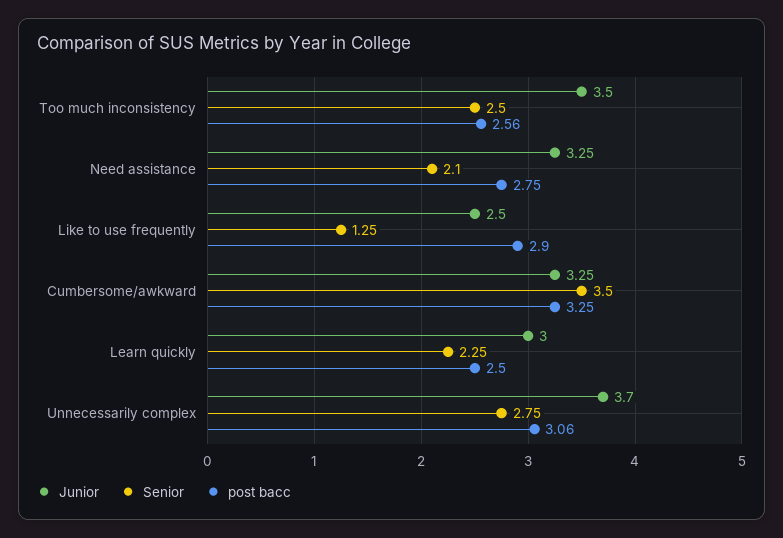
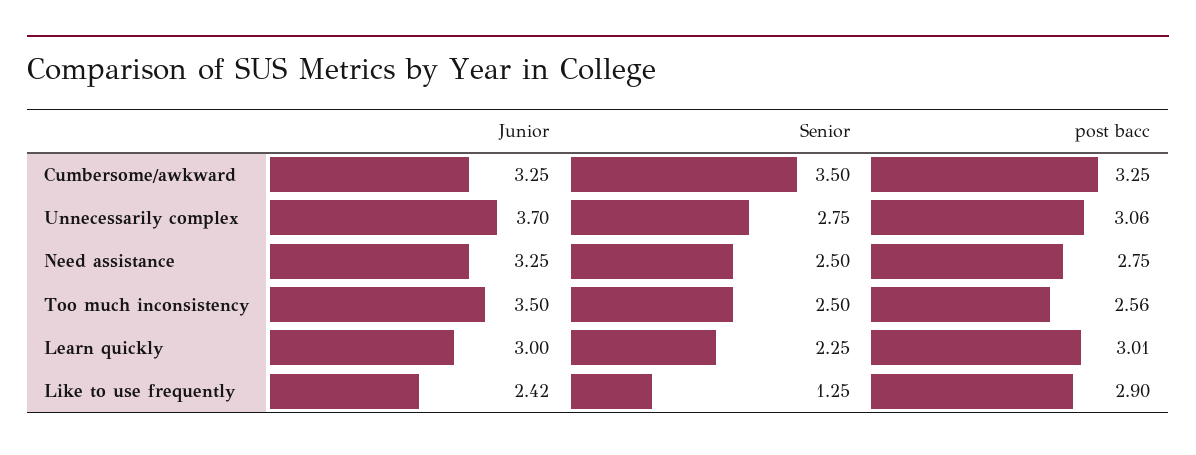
Senior, Need assistance: 2.1 -> 2.5
Junior, Like to use frequently: 2.5 -> 2.42
post bacc, Learn quickly: 2.5 -> 3.01

